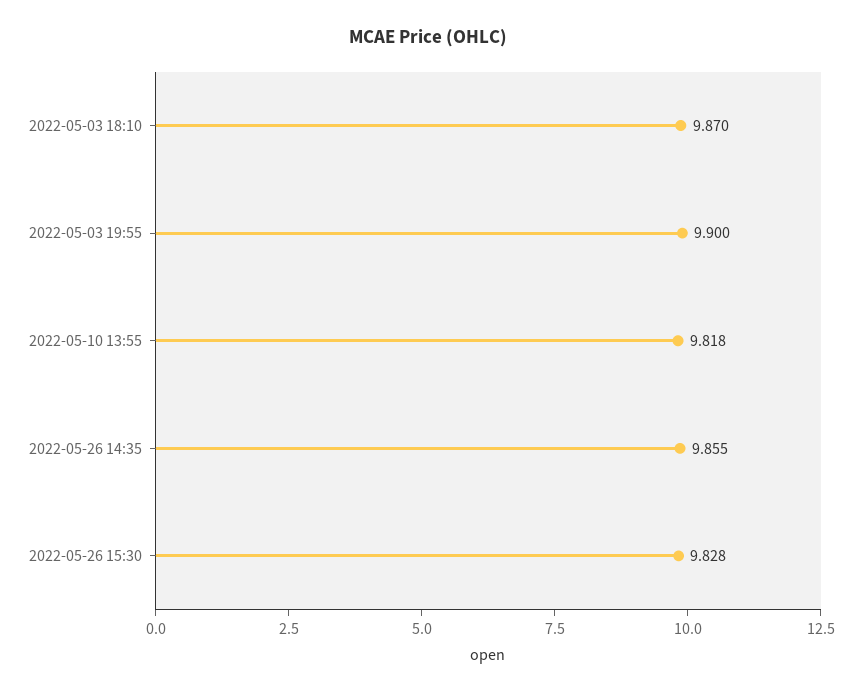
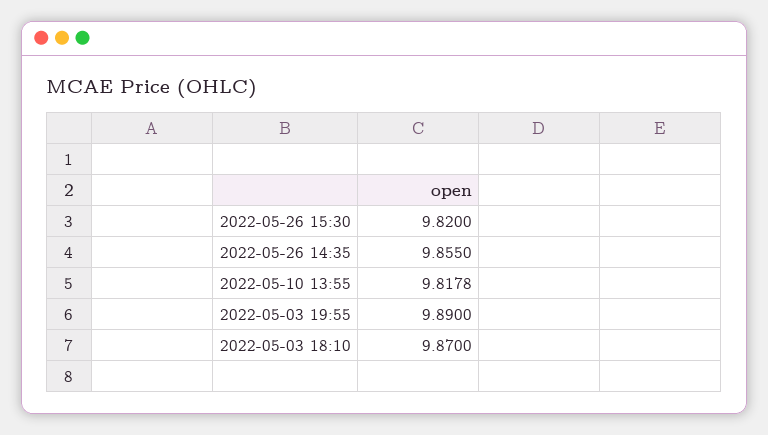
2022-05-03 19:55: 9.9 -> 9.89
2022-05-26 15:30: 9.828 -> 9.82

